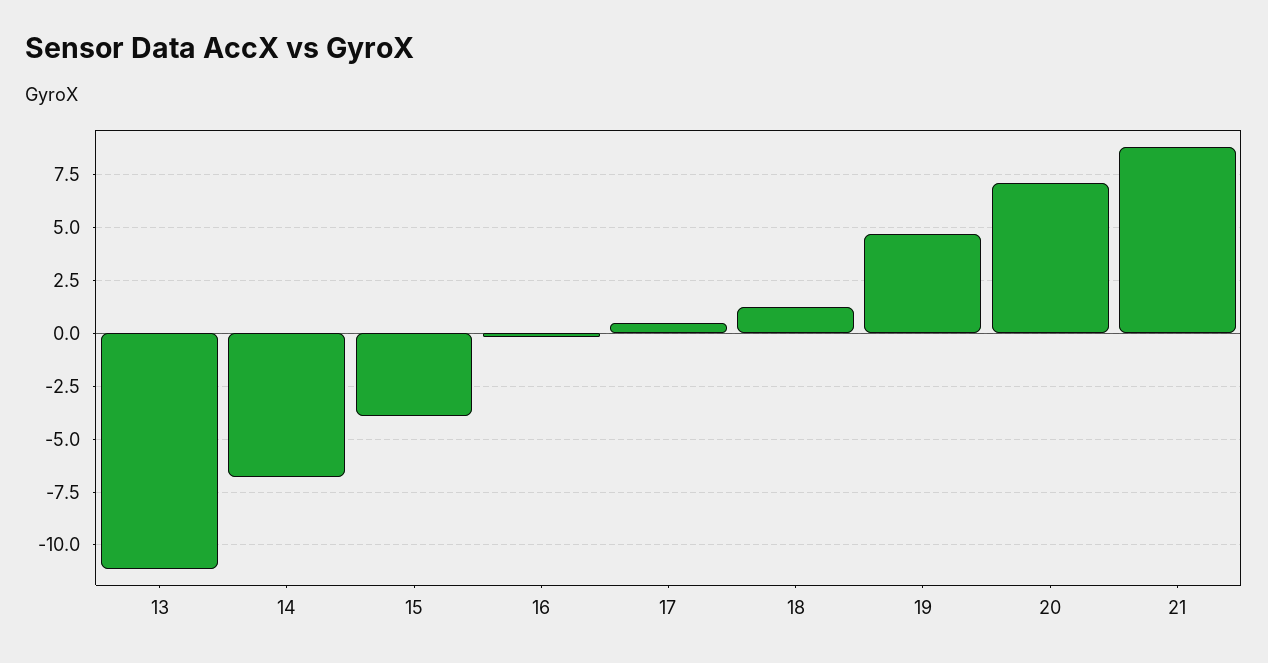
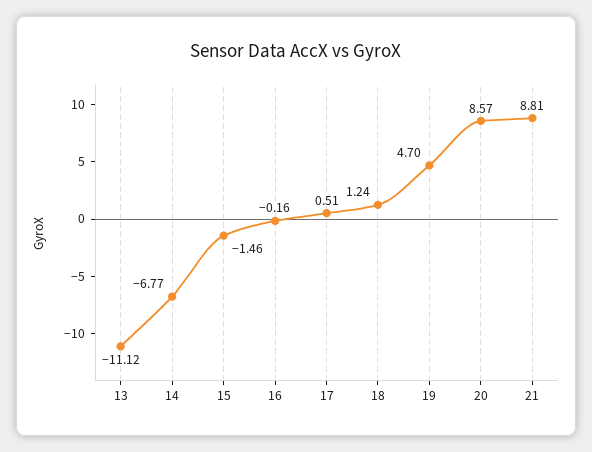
15: -4 -> -1.46
20: 7 -> 8.57

